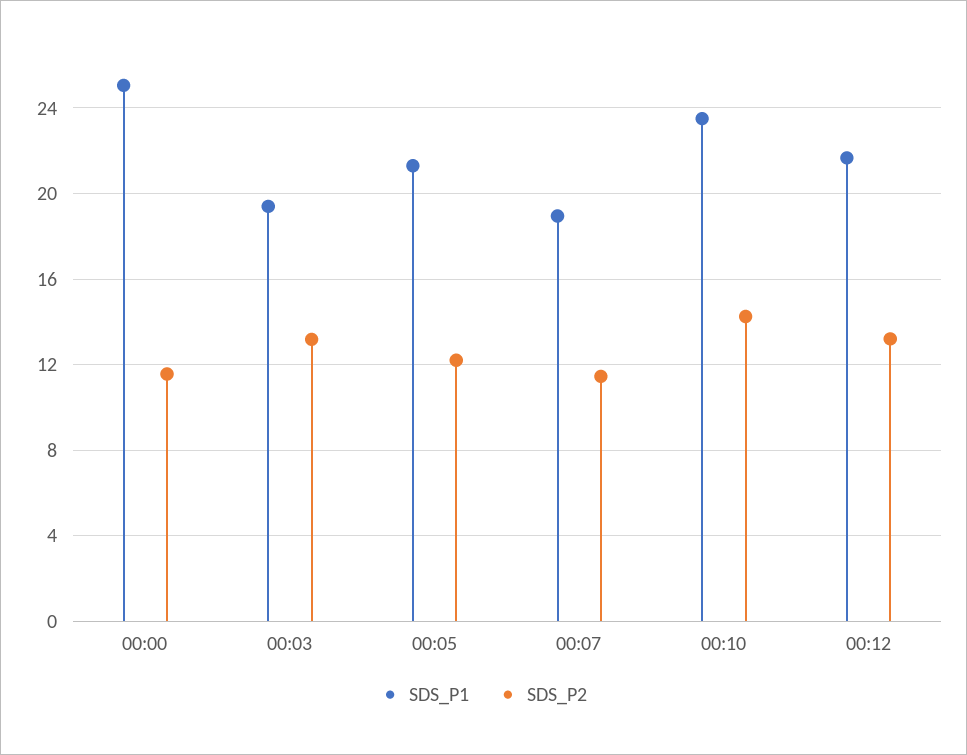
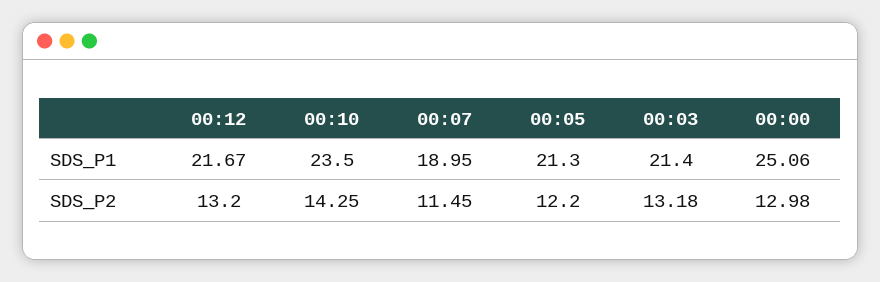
SDS_P2, 00:00: 11.5 -> 12.98
SDS_P1, 00:03: 19.5 -> 21.4

